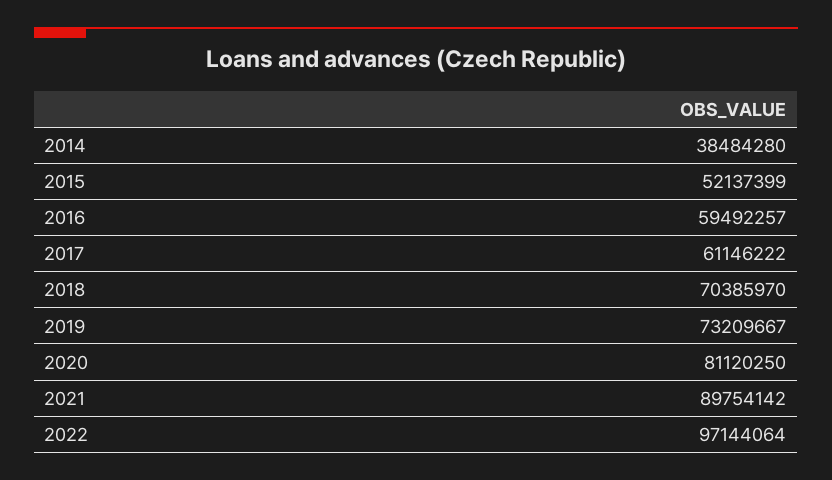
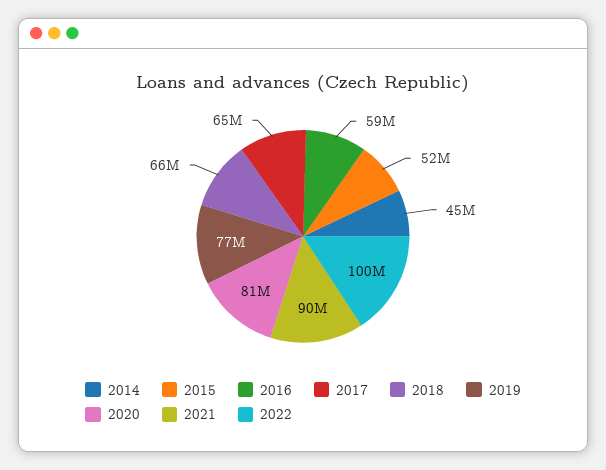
2014: 38484280 -> 45000000
2017: 61146222 -> 65000000
2018: 70385970 -> 66000000
2019: 73209667 -> 77000000
2022: 97144064 -> 100000000

